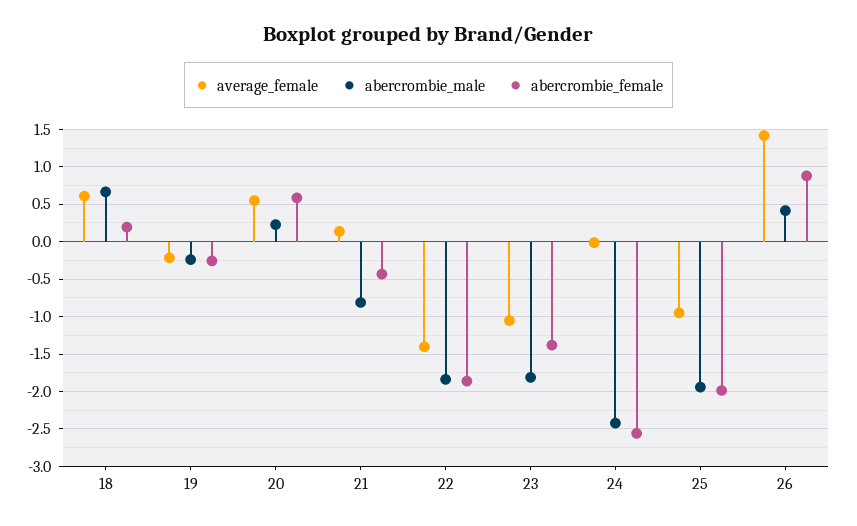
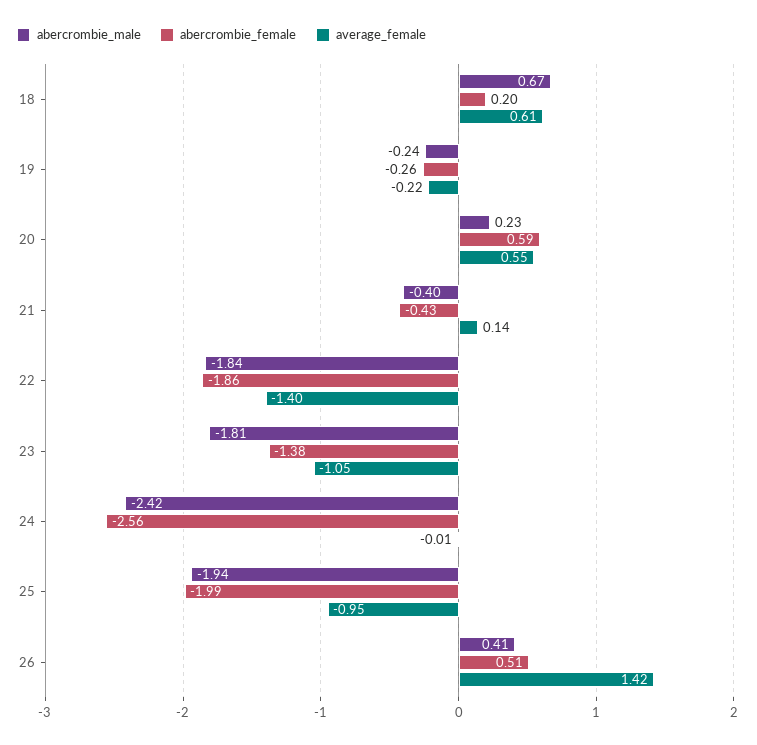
abercrombie_male, 21: -0.8 -> -0.4
abercrombie_female, 26: 0.9 -> 0.51

